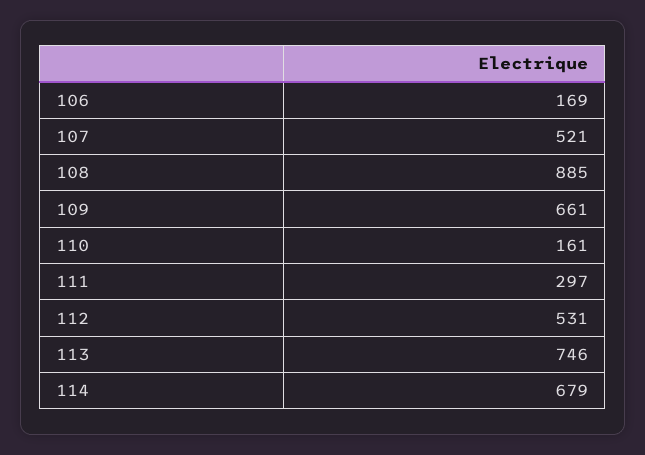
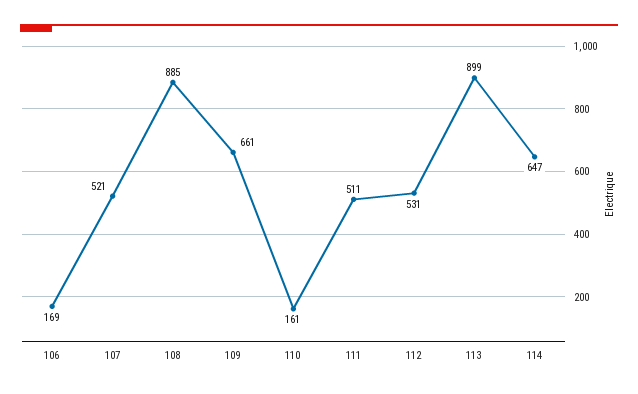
111: 297 -> 511
113: 746 -> 899
114: 679 -> 647

